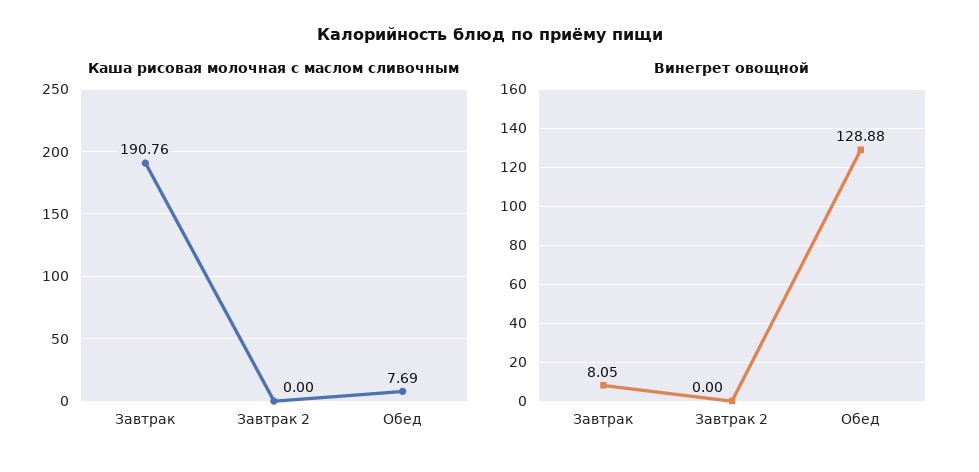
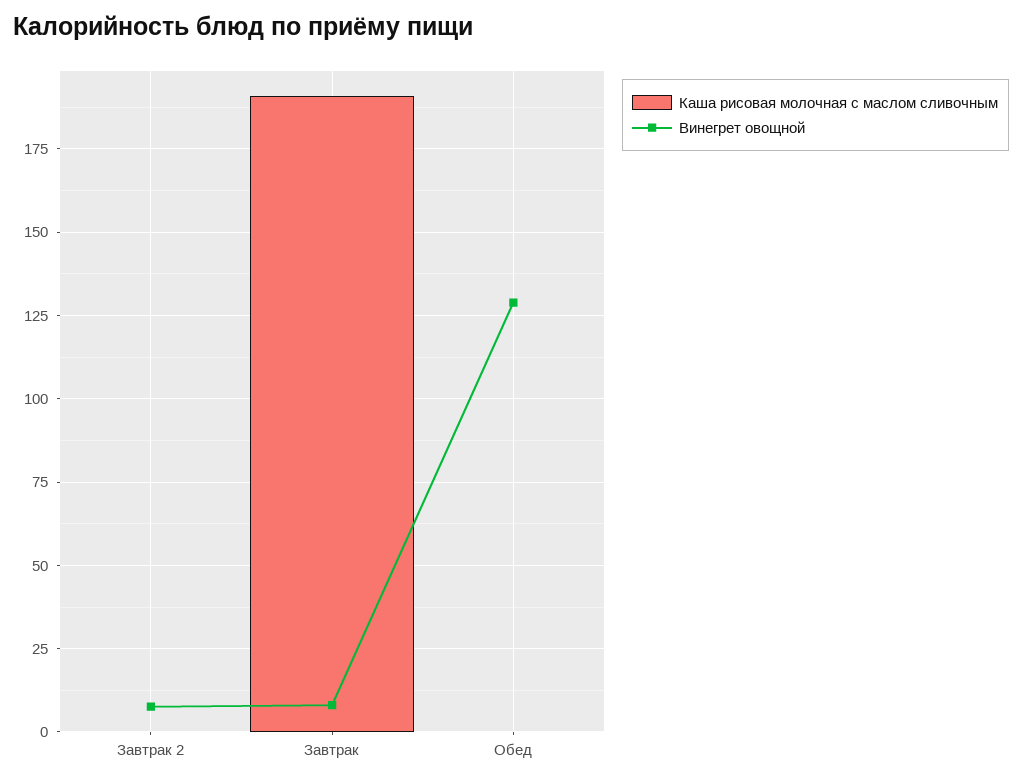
Каша рисовая молочная с маслом сливочным, Обед: 7.69 -> 0
Винегрет овощной, Завтрак 2: 0 -> 7.5

